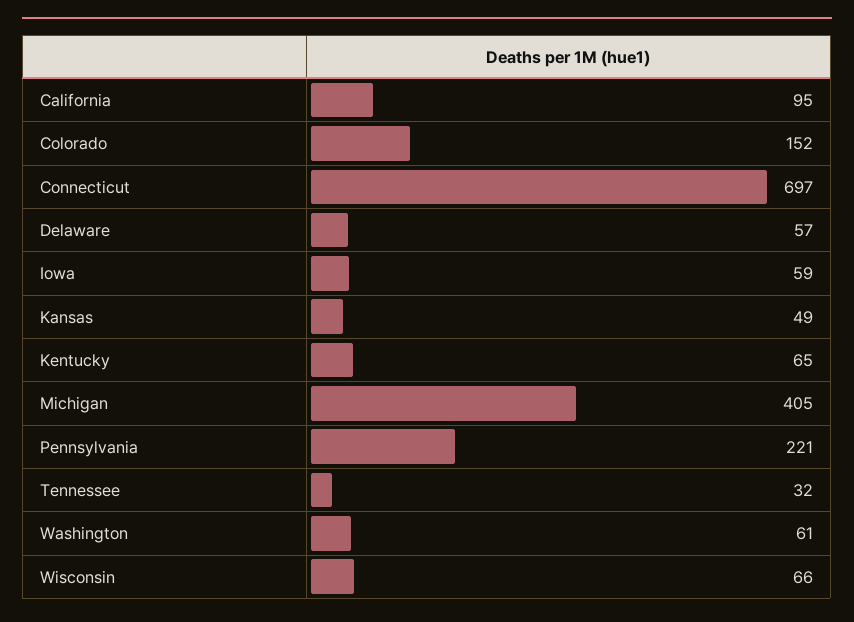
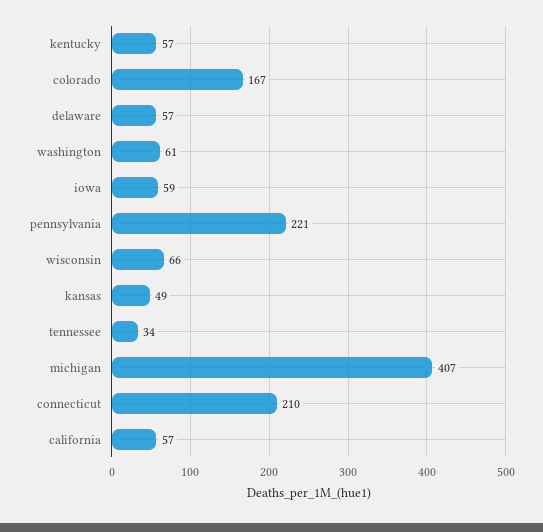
California: 95 -> 57
Colorado: 152 -> 167
Connecticut: 697 -> 210
Kentucky: 65 -> 57
Michigan: 405 -> 407
Tennessee: 32 -> 34

